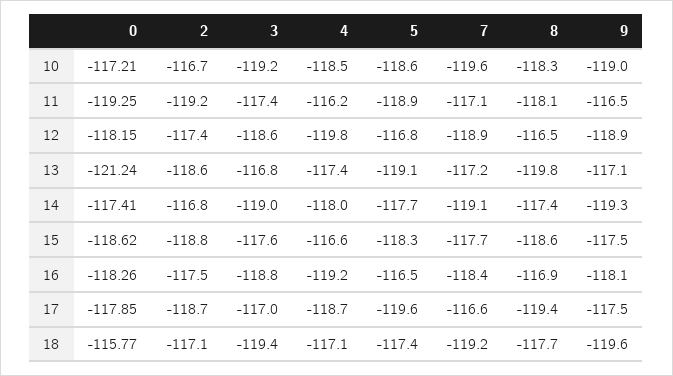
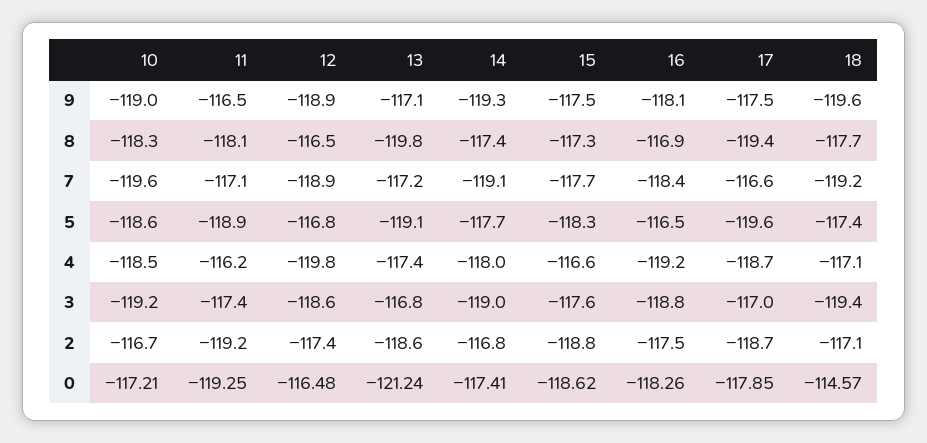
0, 12: -118.15 -> -116.48
8, 15: -118.6 -> -117.3
0, 18: -115.77 -> -114.57

